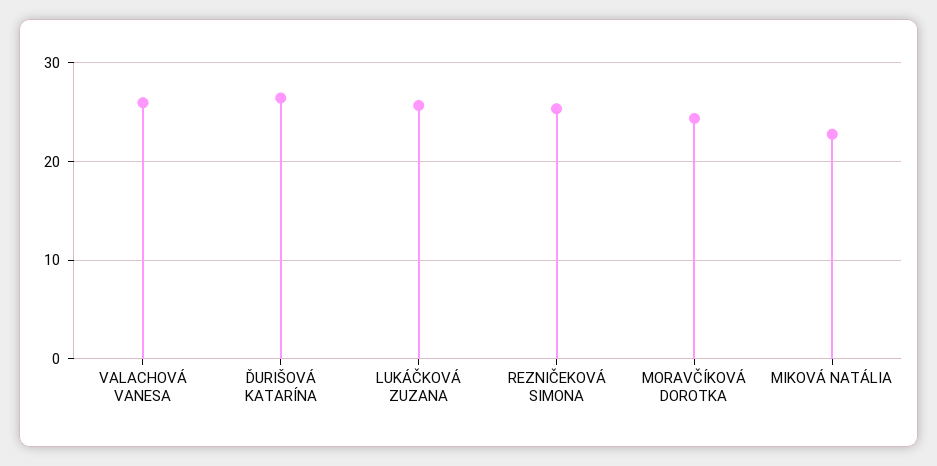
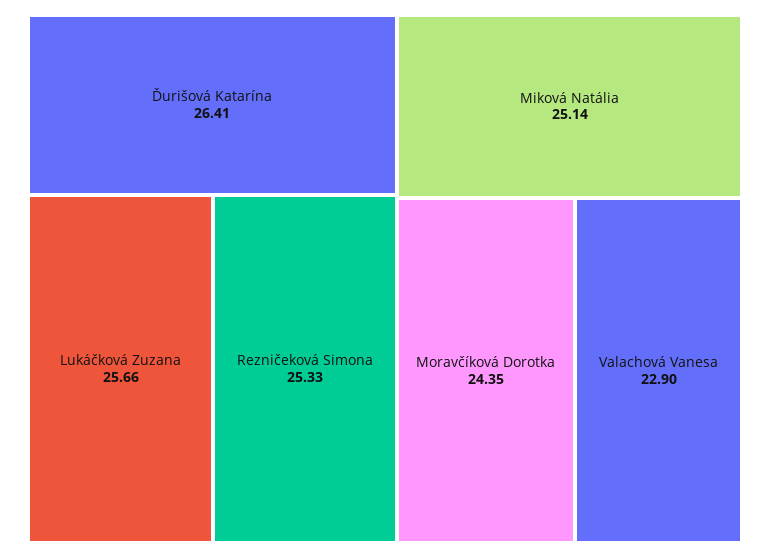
VALACHOVÁ VANESA: 26 -> 22.9
MIKOVÁ NATÁLIA: 23 -> 25.14

